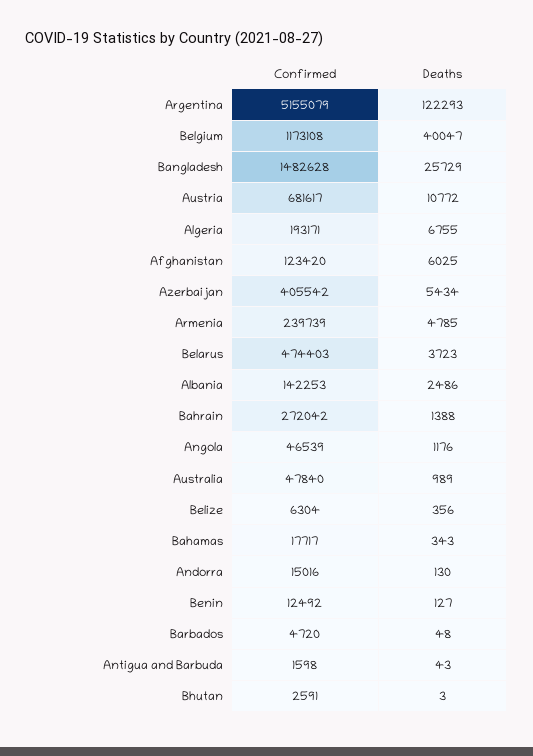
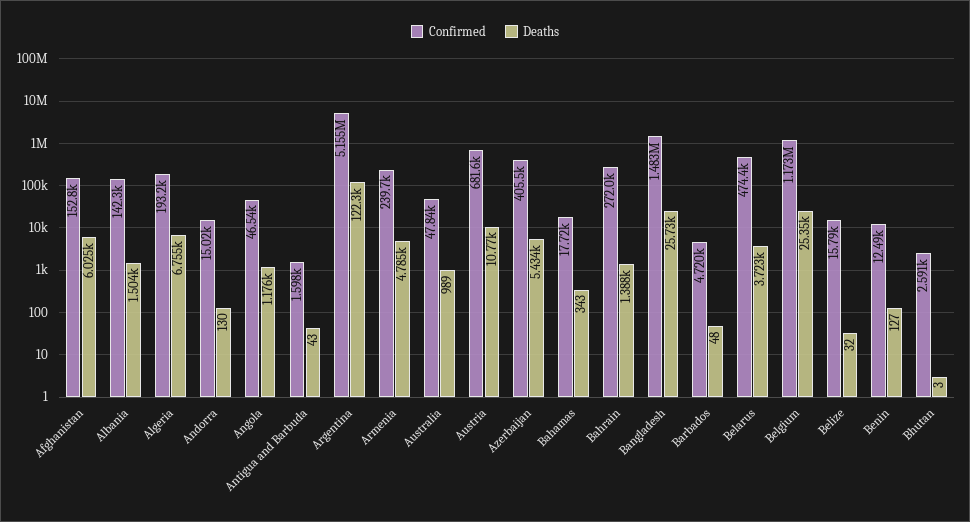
Deaths, Belgium: 40047 -> 25350
Confirmed, Afghanistan: 123420 -> 152800
Deaths, Albania: 2486 -> 1504
Confirmed, Belize: 6304 -> 15790
Deaths, Belize: 356 -> 32

